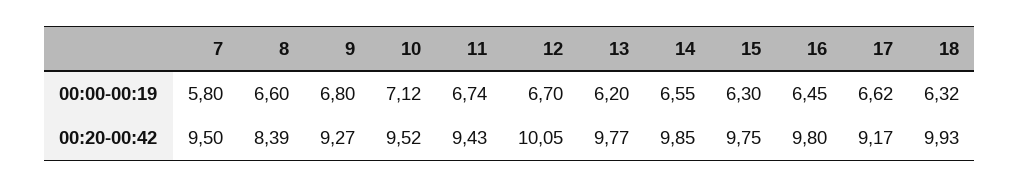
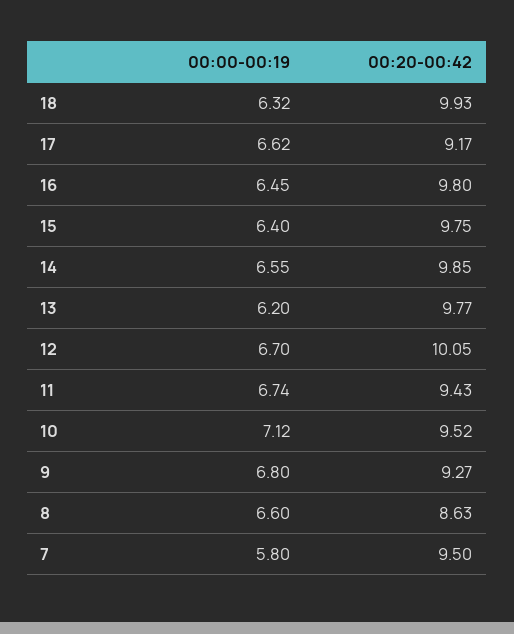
15, 00:00-00:19: 6.3 -> 6.4
8, 00:20-00:42: 8.39 -> 8.63

